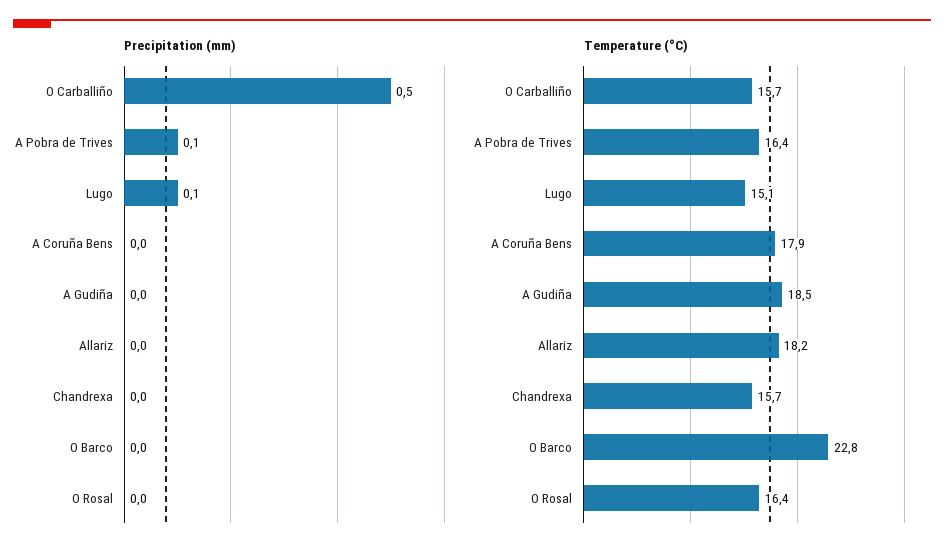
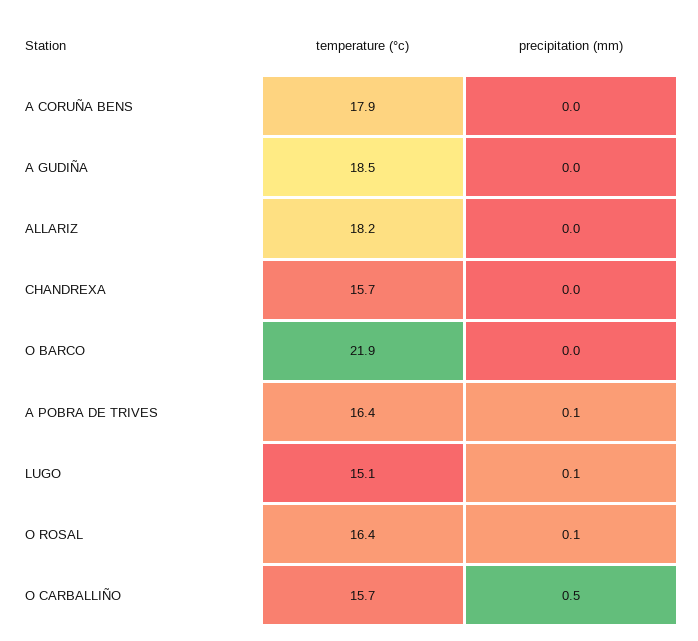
Precipitation (mm), O Rosal: 0 -> 0.1
Temperature (°C), O Barco: 22.8 -> 21.9

